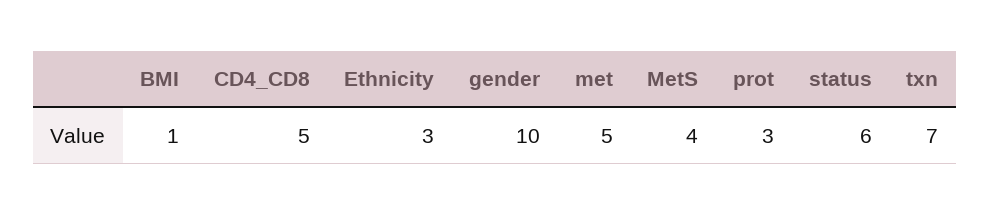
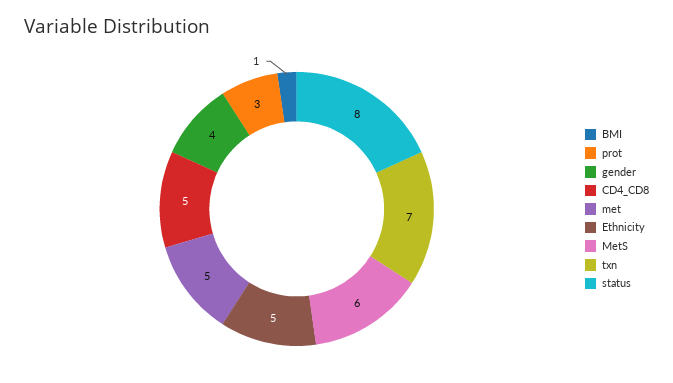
Ethnicity: 3 -> 5
gender: 10 -> 4
MetS: 4 -> 6
status: 6 -> 8

